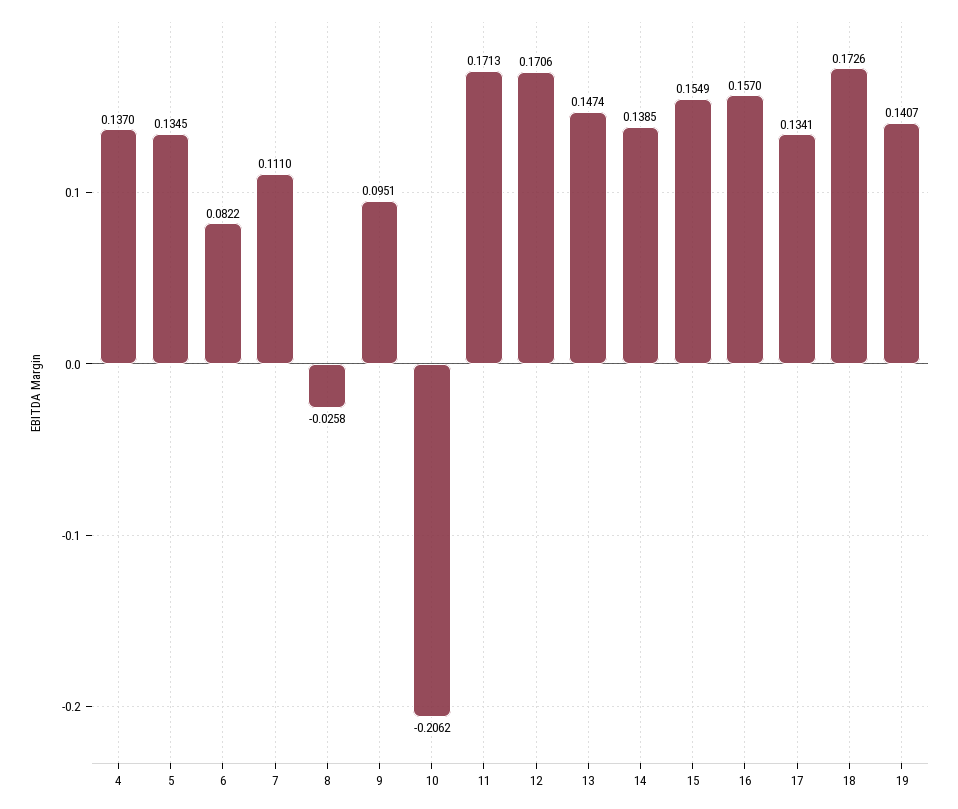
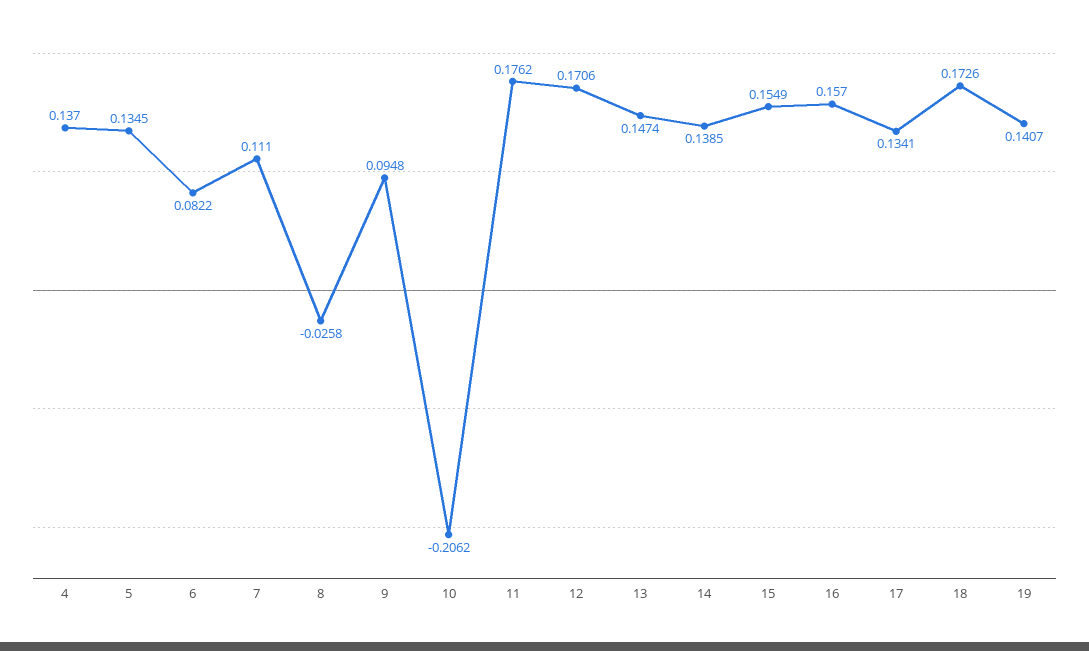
9: 0.0951 -> 0.0948
11: 0.1713 -> 0.1762

